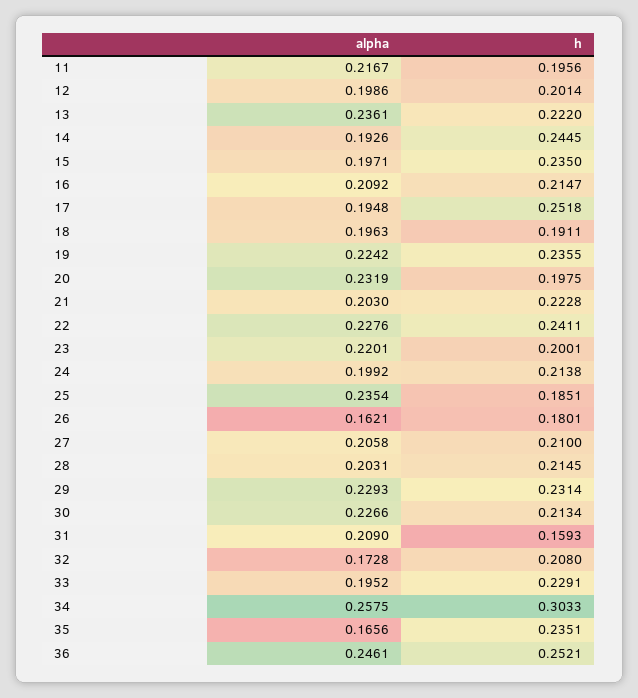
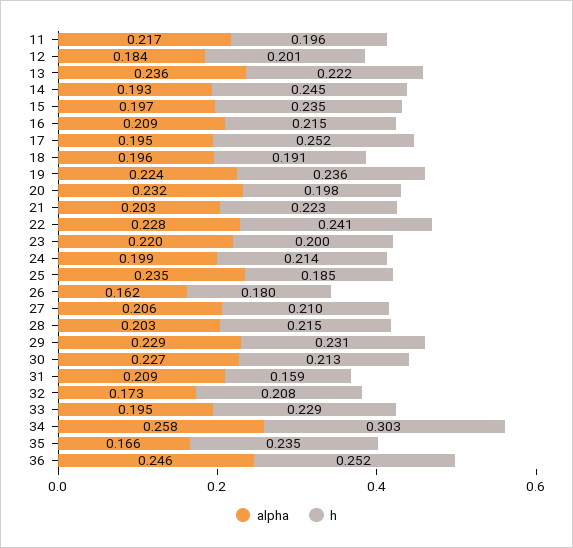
alpha, 12: 0.1986 -> 0.184

